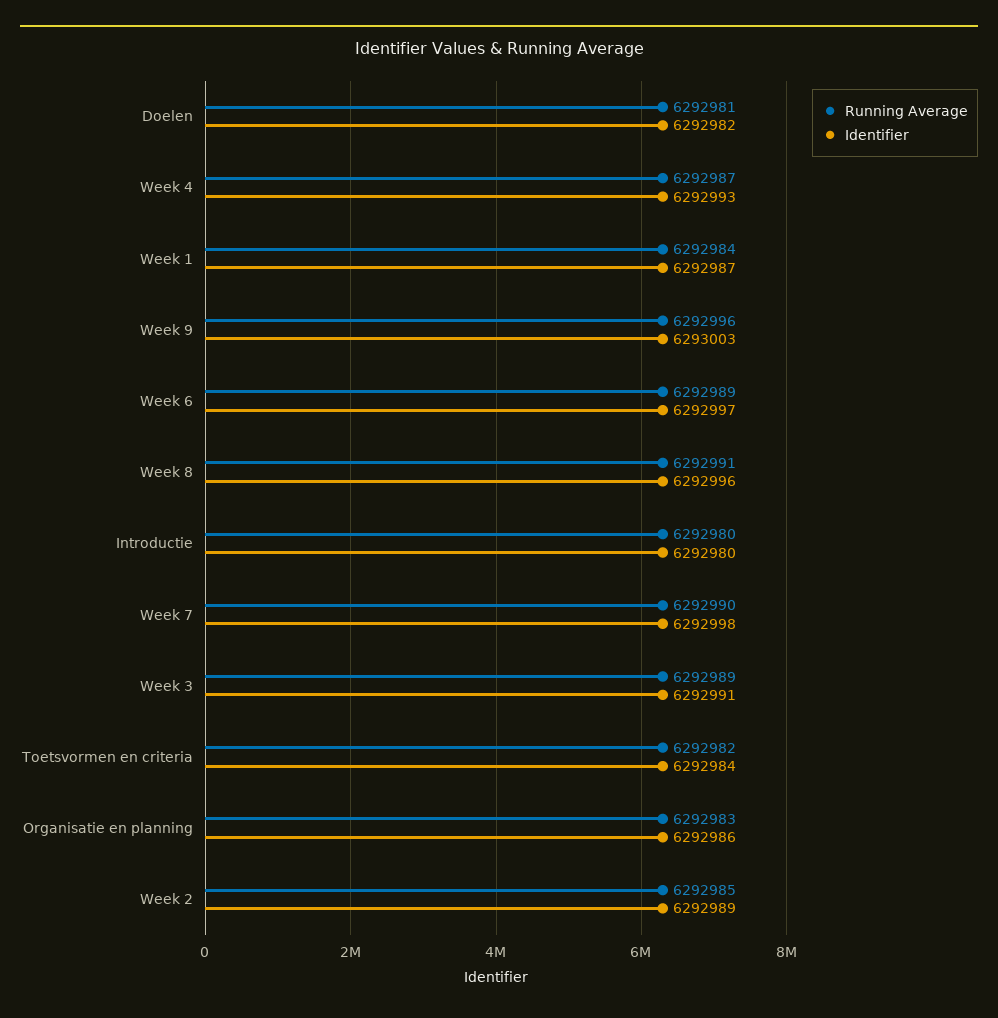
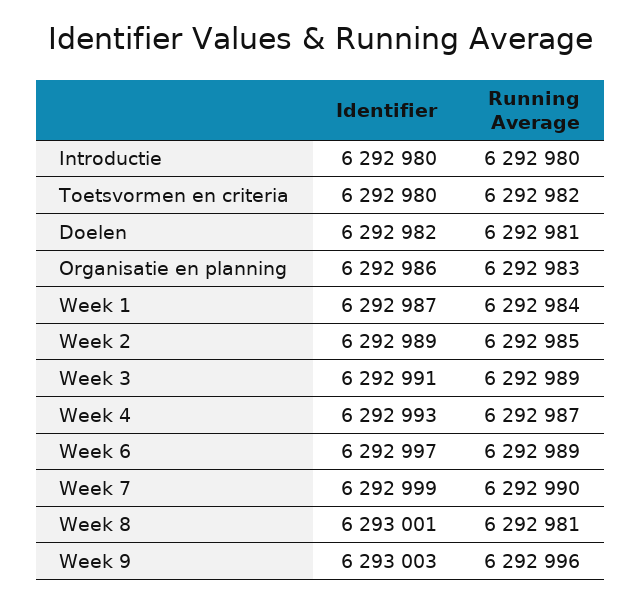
Running Average, Week 8: 6292991 -> 6292981
Identifier, Week 8: 6292996 -> 6293001
Identifier, Week 7: 6292998 -> 6292999
Identifier, Toetsvormen en criteria: 6292984 -> 6292980

